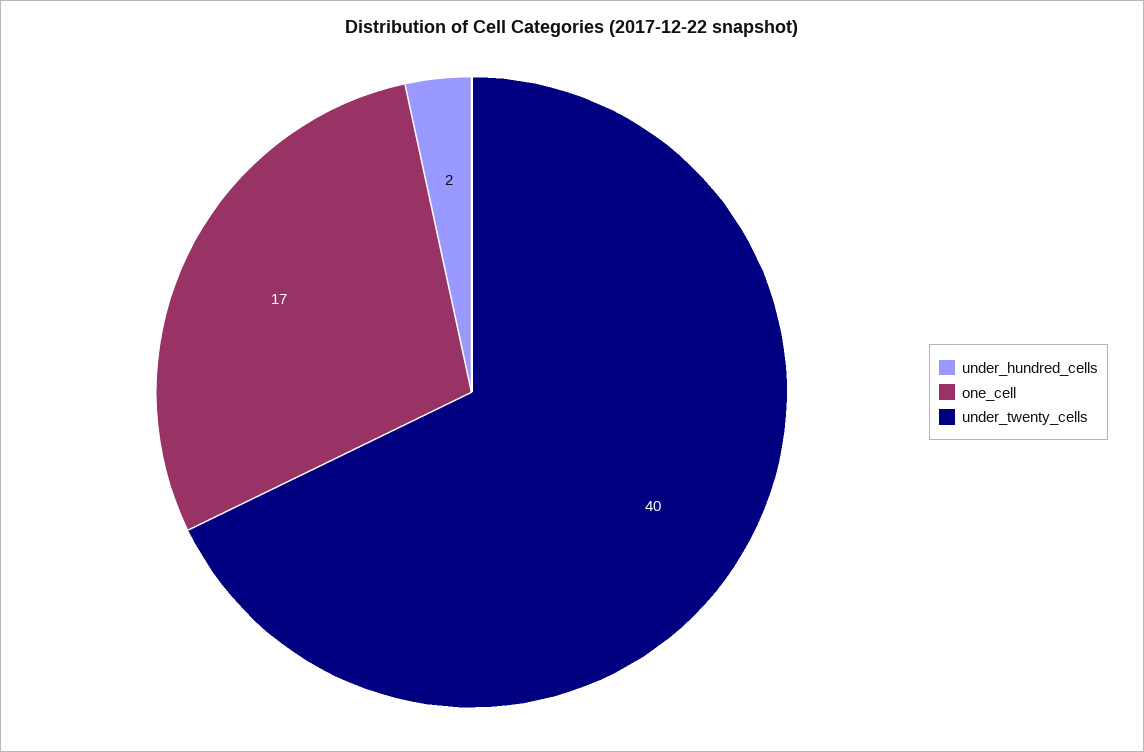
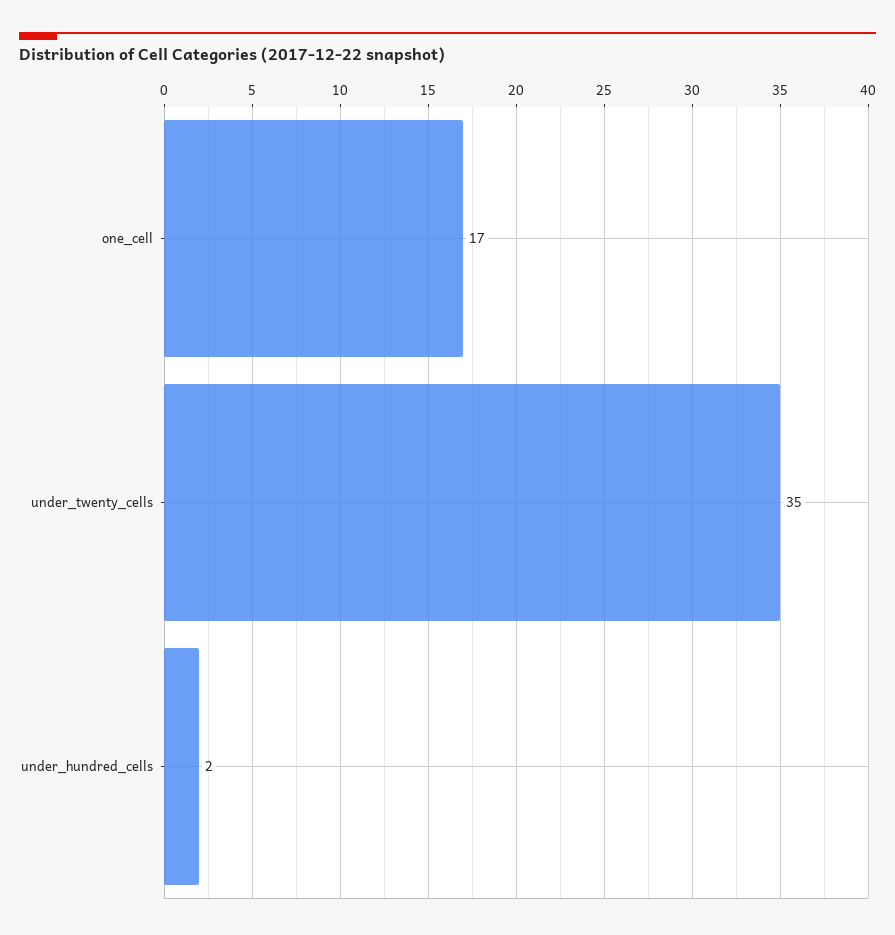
under_twenty_cells: 40 -> 35

